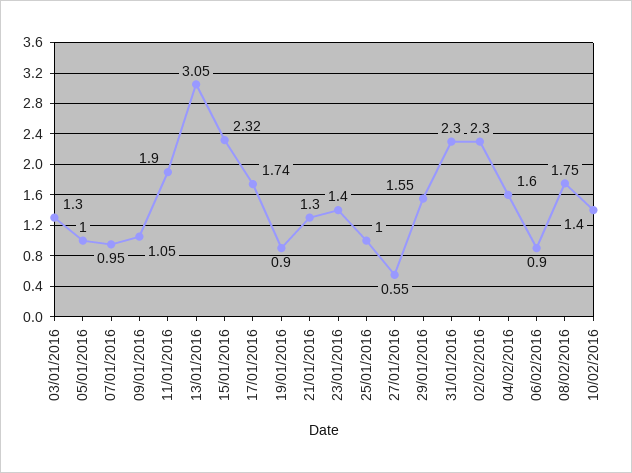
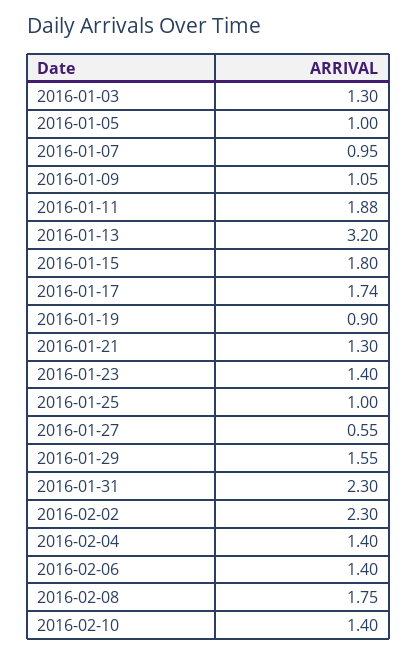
11/01/2016: 1.9 -> 1.88
13/01/2016: 3.05 -> 3.2
15/01/2016: 2.32 -> 1.8
04/02/2016: 1.6 -> 1.4
06/02/2016: 0.9 -> 1.4

